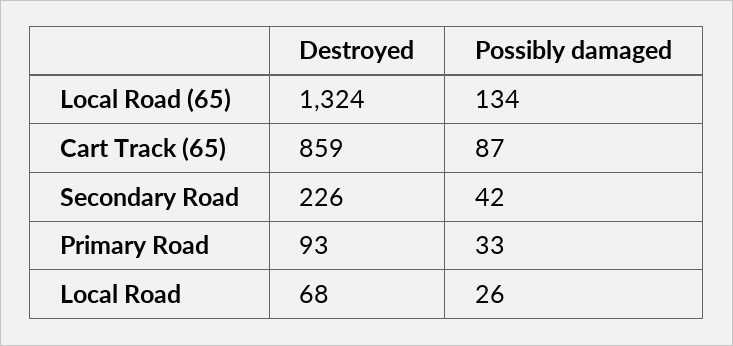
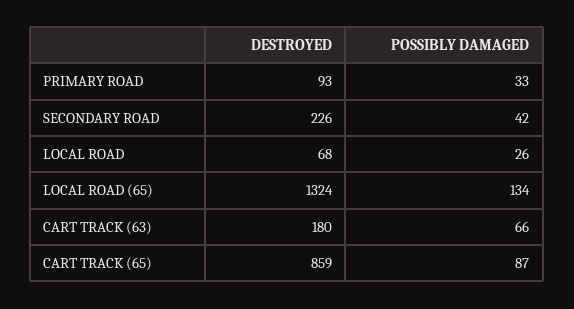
Destroyed, CART TRACK (63): none -> 180
Possibly damaged, CART TRACK (63): none -> 66

